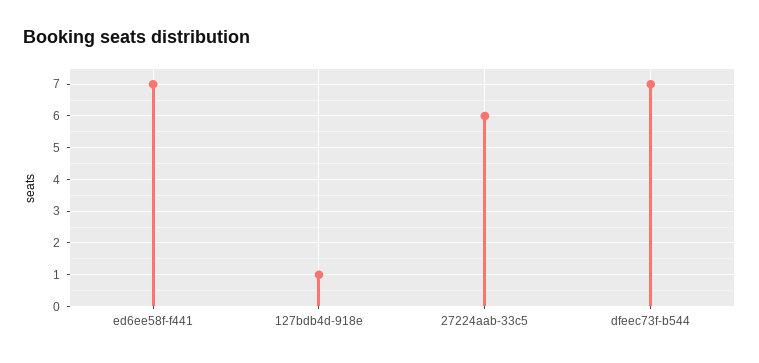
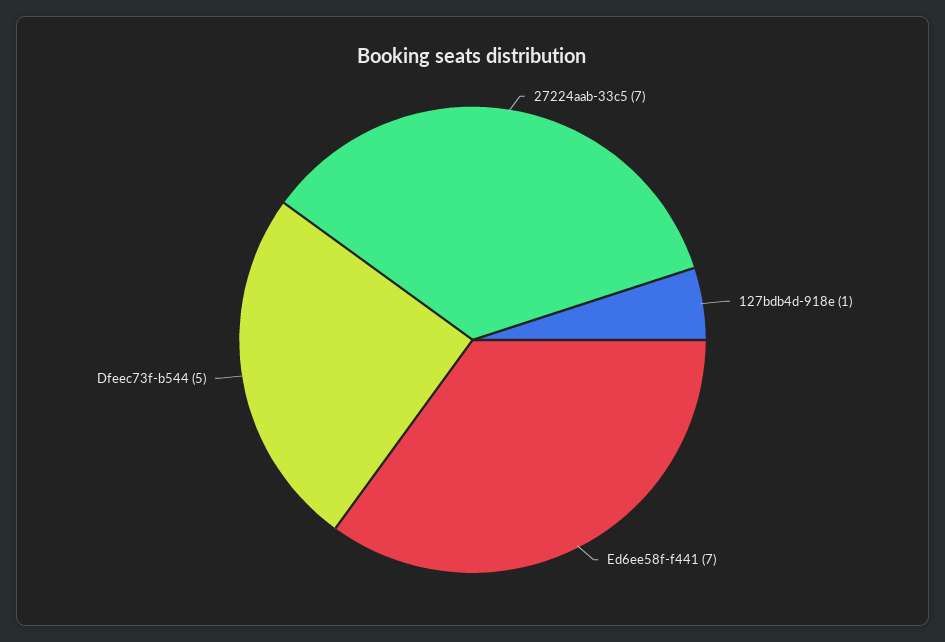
27224aab-33c5: 6 -> 7
dfeec73f-b544: 7 -> 5

